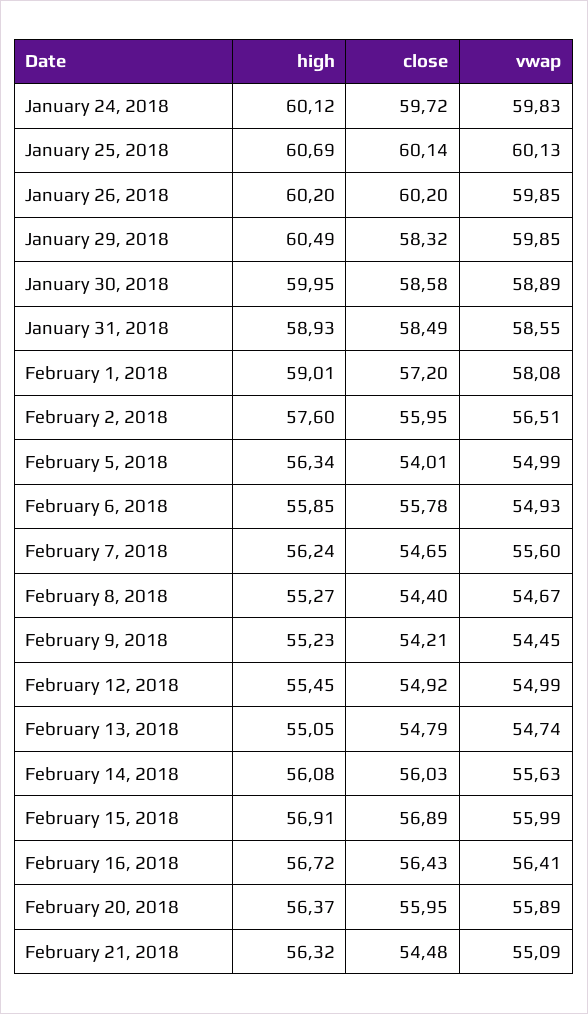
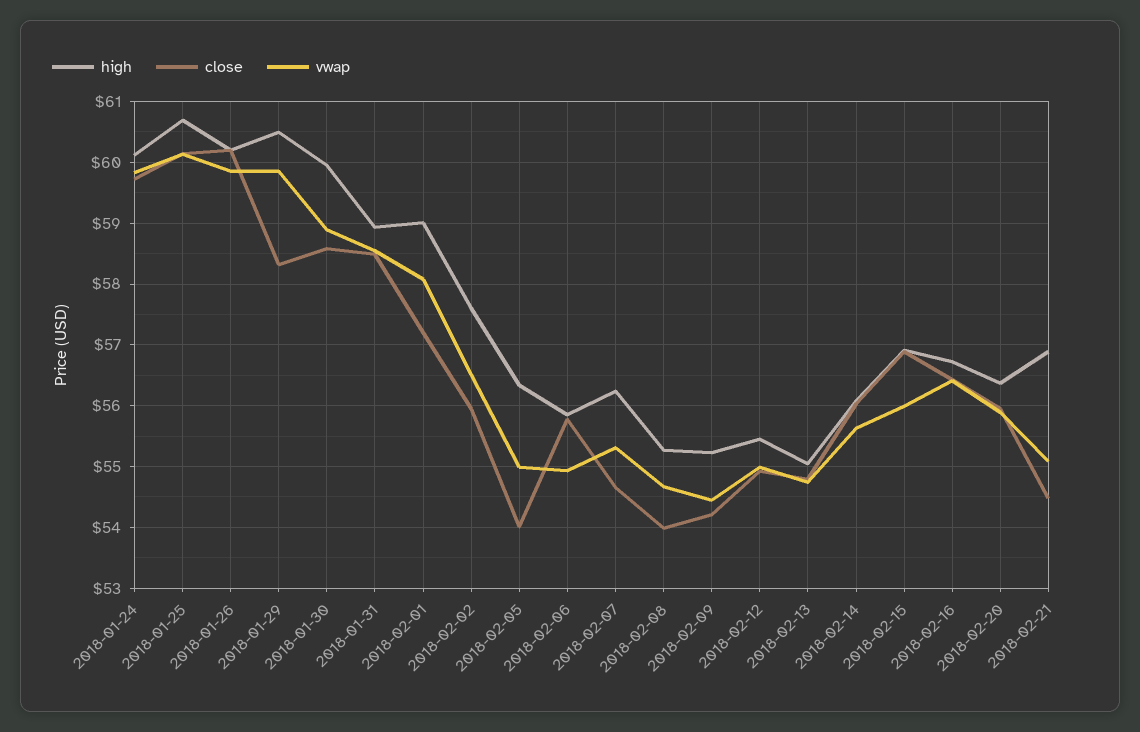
vwap, February 7, 2018: 55.6 -> 55.3
close, February 8, 2018: 54.4 -> 54
high, February 21, 2018: 56.32 -> 56.9

